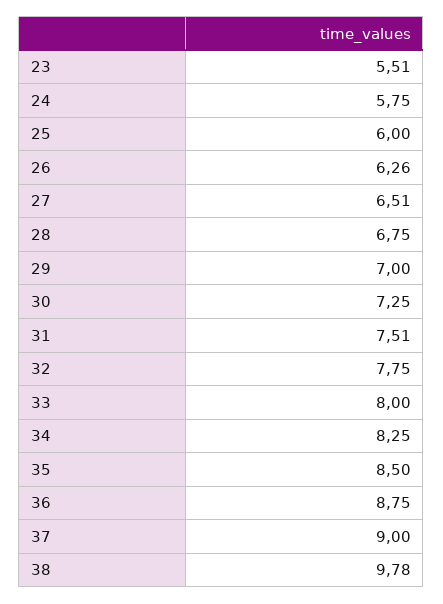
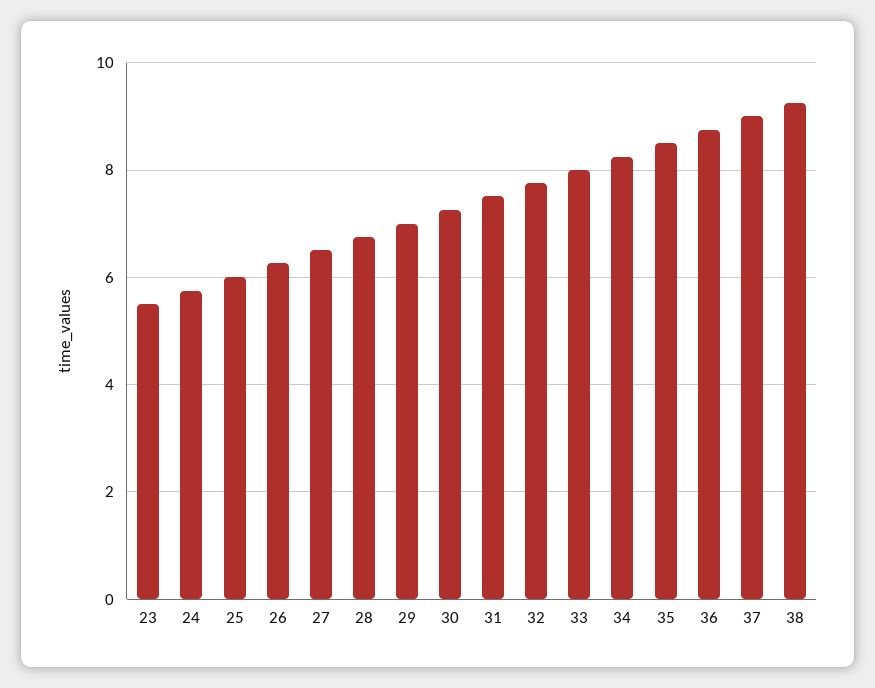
38: 9.78 -> 9.2

